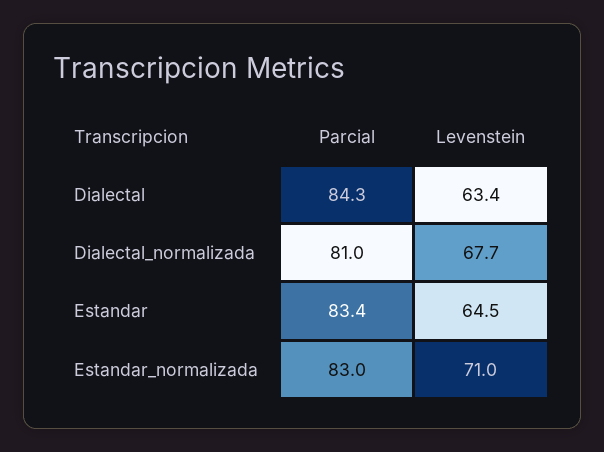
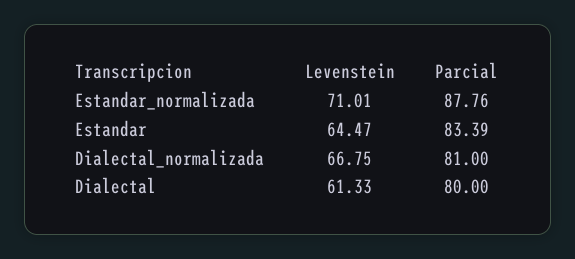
Parcial, Dialectal: 84.3 -> 80
Levenstein, Dialectal: 63.4 -> 61.33
Levenstein, Dialectal_normalizada: 67.7 -> 66.75
Parcial, Estandar_normalizada: 83 -> 87.76

